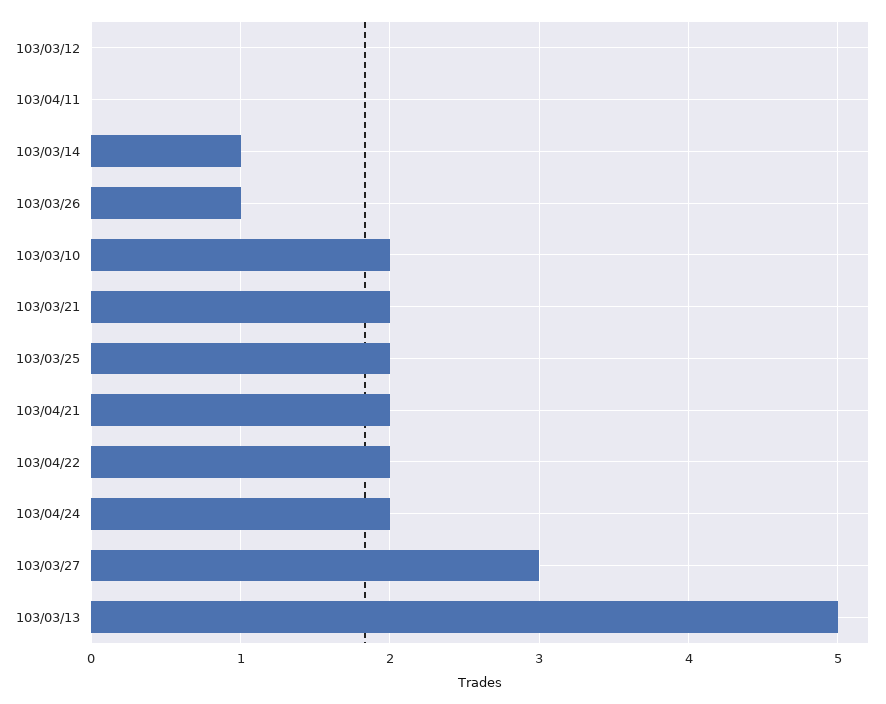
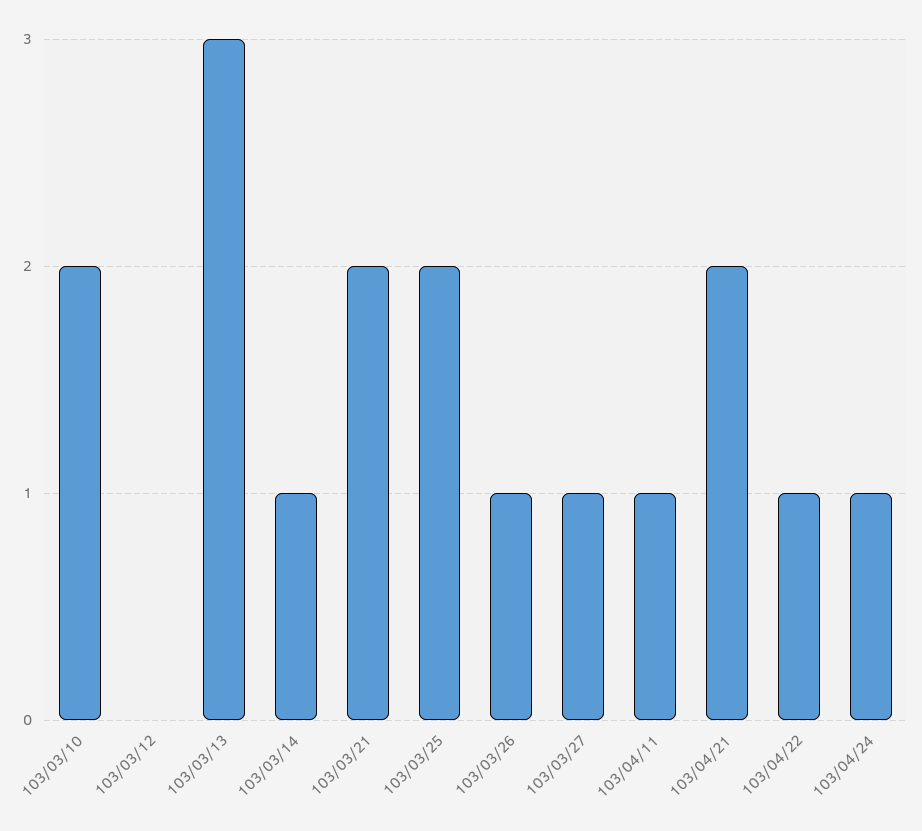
103/04/11: 0 -> 1
103/04/22: 2 -> 1
103/04/24: 2 -> 1
103/03/27: 3 -> 1
103/03/13: 5 -> 3

